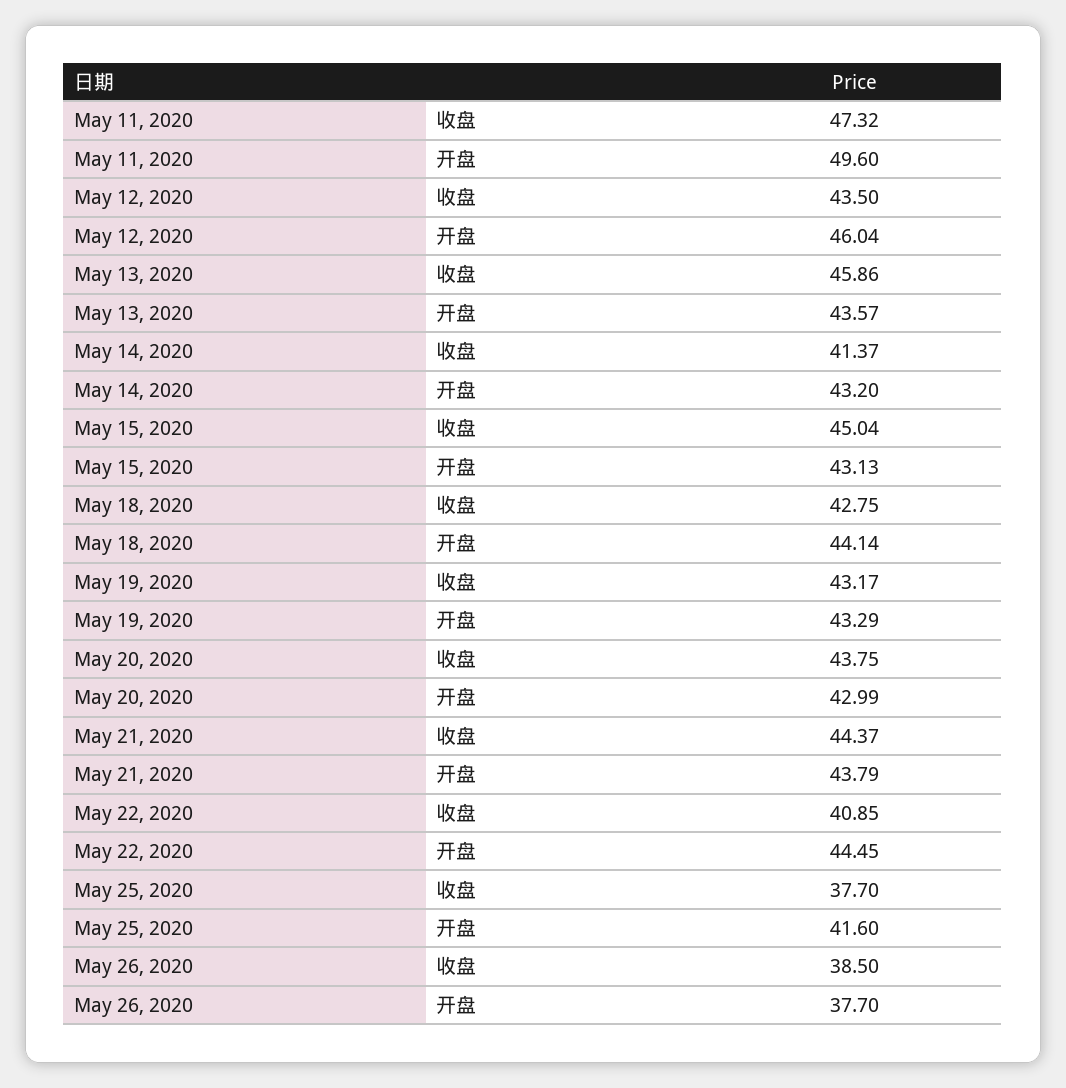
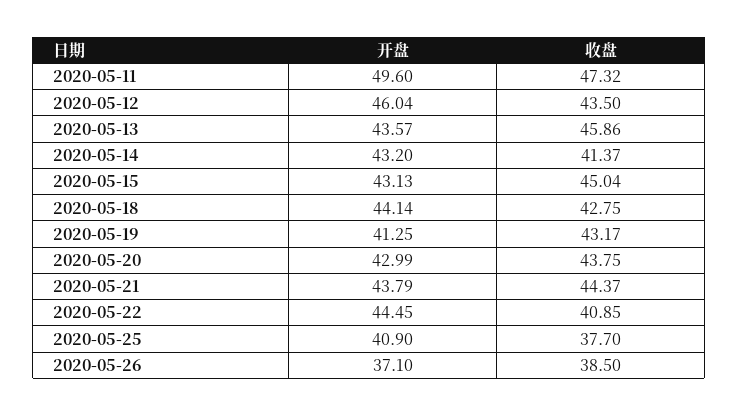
May 19, 2020, 开盘: 43.29 -> 41.25
May 25, 2020, 开盘: 41.6 -> 40.9
May 26, 2020, 开盘: 37.7 -> 37.1

